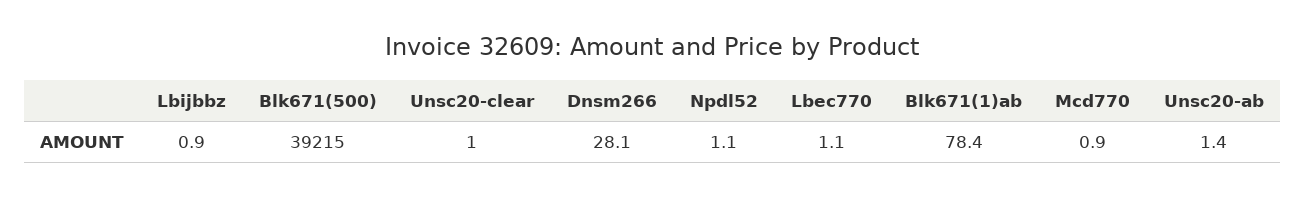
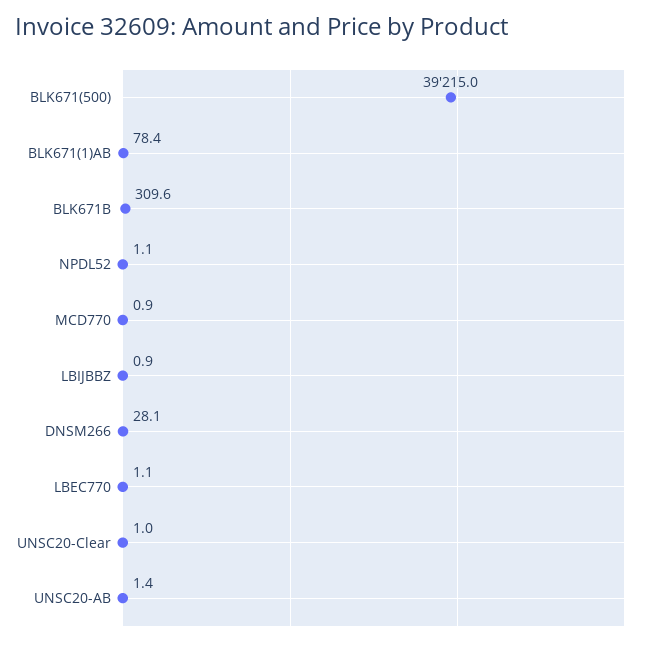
BLK671B: none -> 309.6

